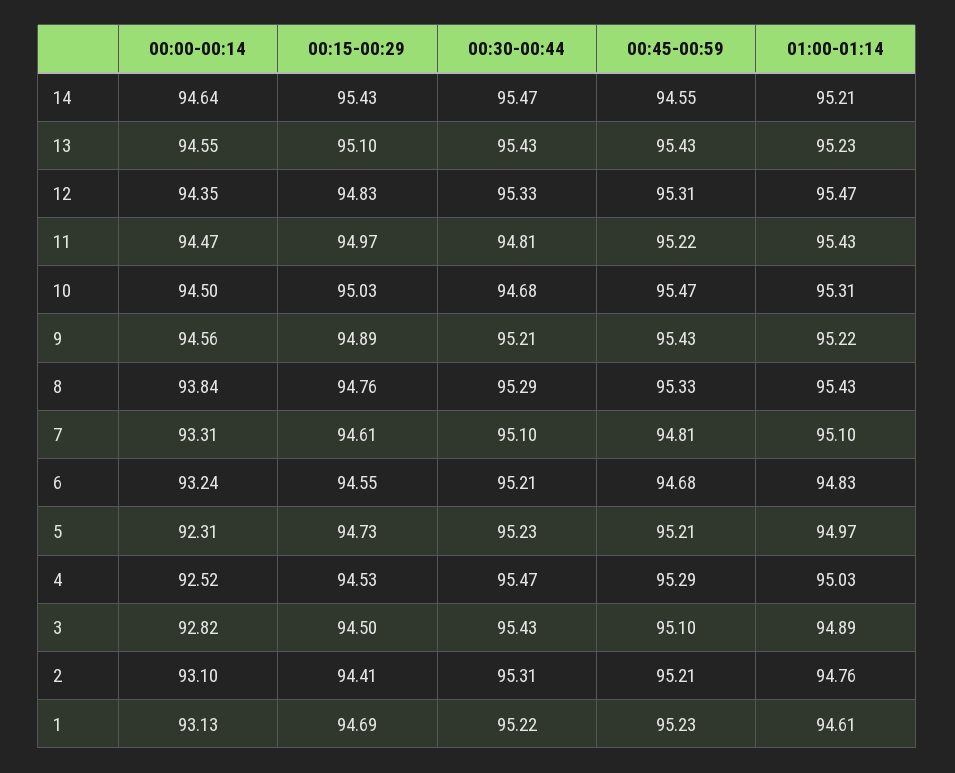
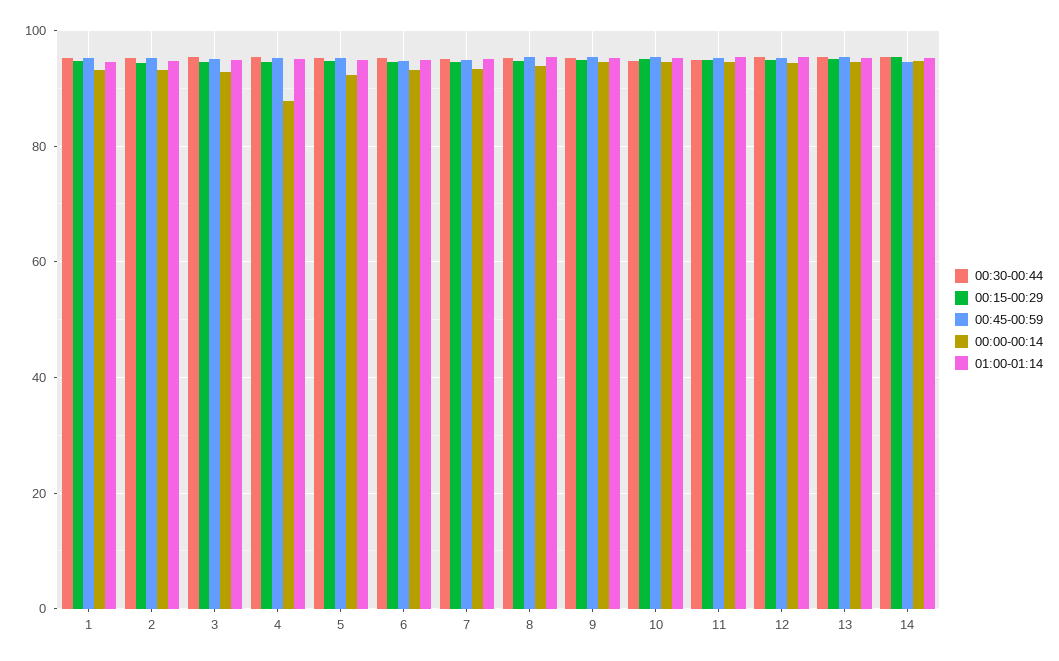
00:00-00:14, 4: 92.52 -> 88

